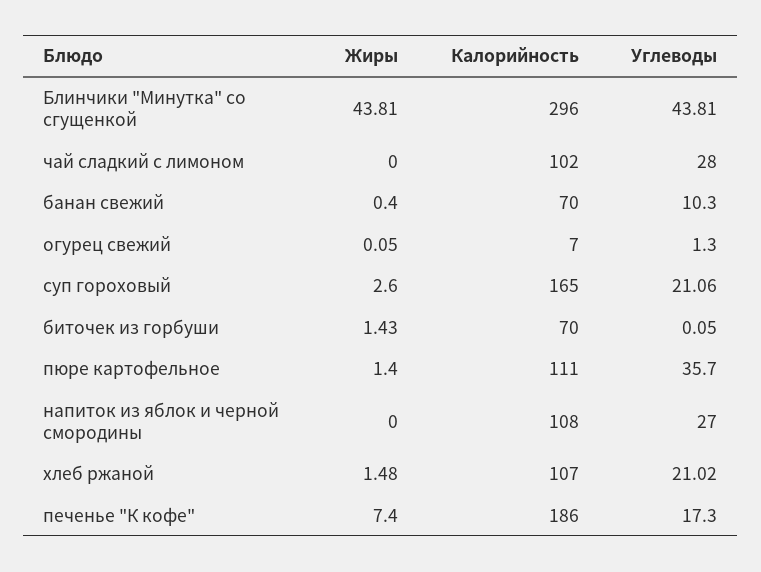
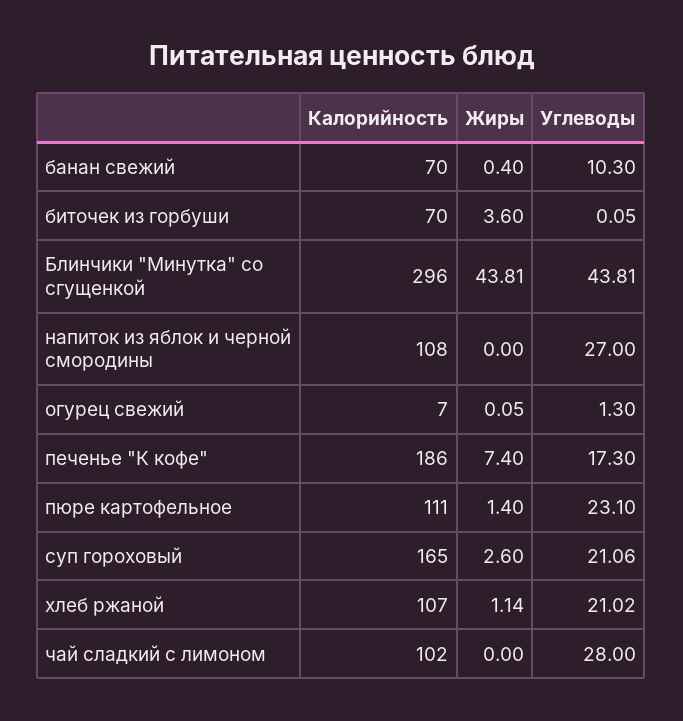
Жиры, биточек из горбуши: 1.43 -> 3.6
Углеводы, пюре картофельное: 35.7 -> 23.1
Жиры, хлеб ржаной: 1.48 -> 1.14

